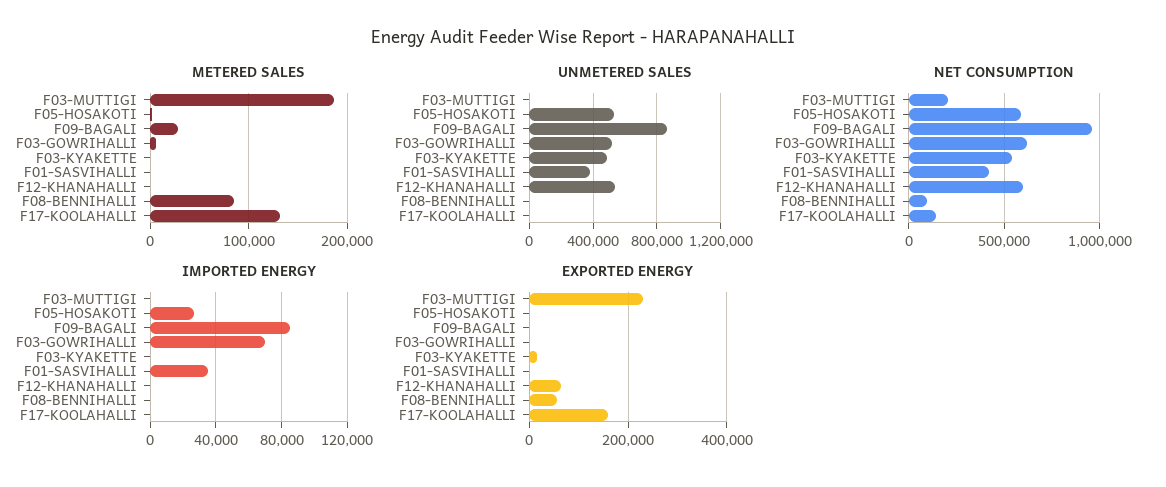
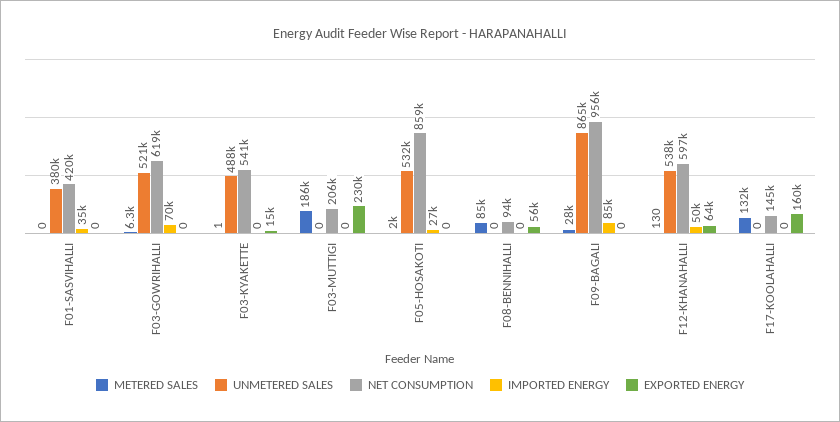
NET CONSUMPTION, F05-HOSAKOTI: 600000 -> 859000
IMPORTED ENERGY, F12-KHANAHALLI: 0 -> 50000

